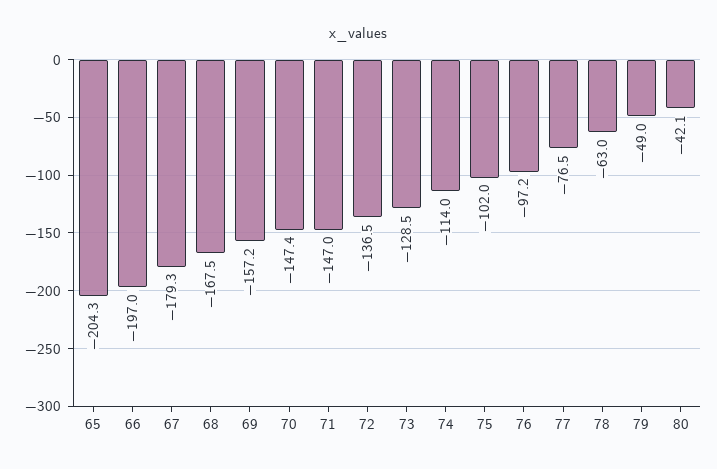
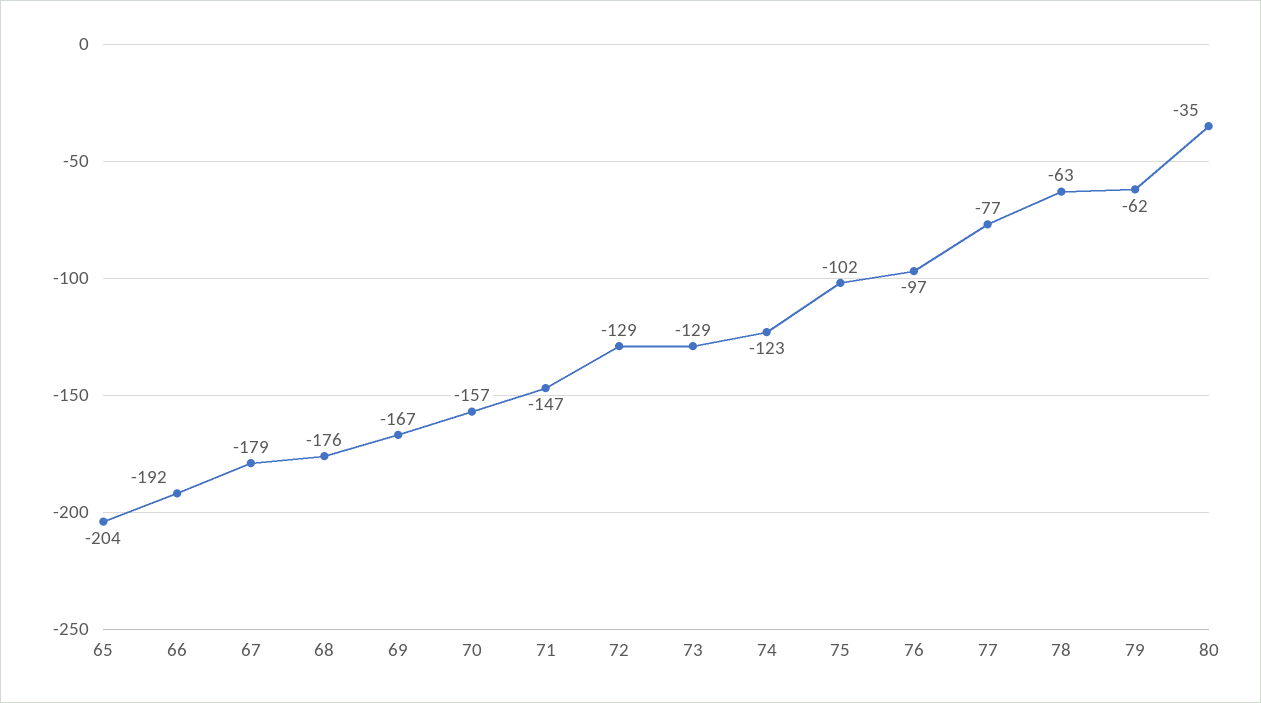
66: -197 -> -192
68: -167.5 -> -176
69: -157.2 -> -167
70: -147.4 -> -157
72: -136.5 -> -129
74: -114 -> -123
79: -49 -> -62
80: -42.1 -> -35

